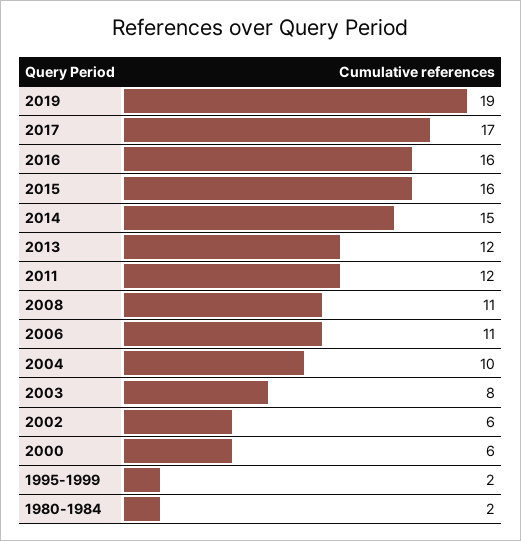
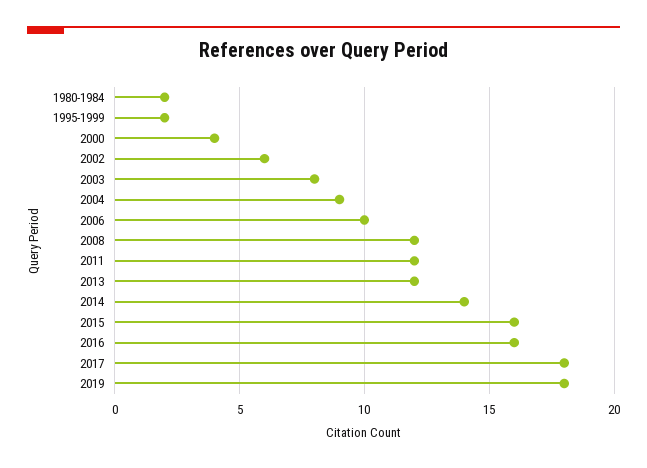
2019: 19 -> 18
2017: 17 -> 18
2014: 15 -> 14
2008: 11 -> 12
2006: 11 -> 10
2004: 10 -> 9
2000: 6 -> 4

